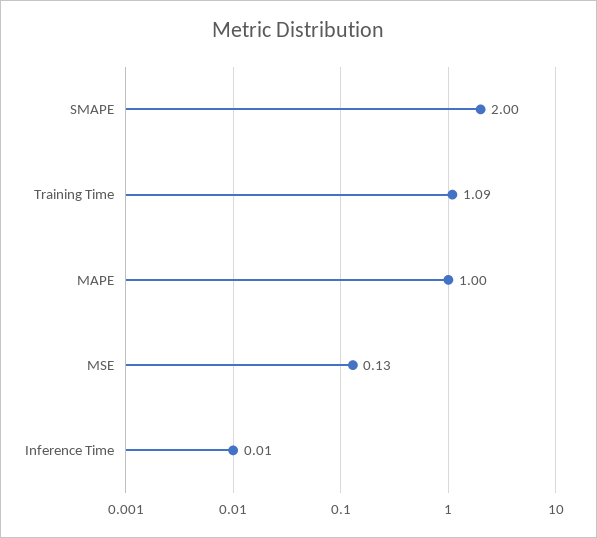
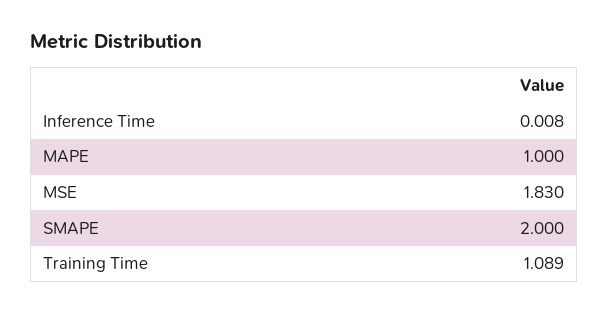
MSE: 0.13 -> 1.83

